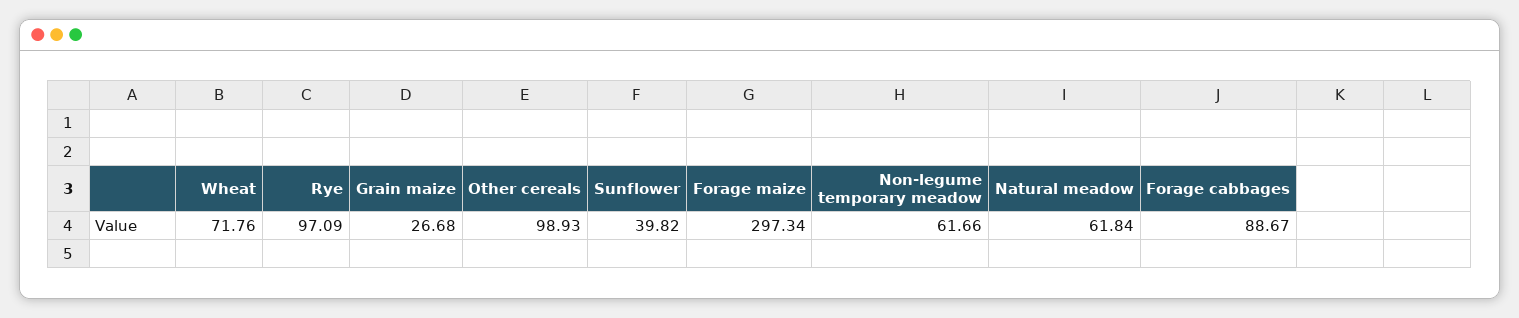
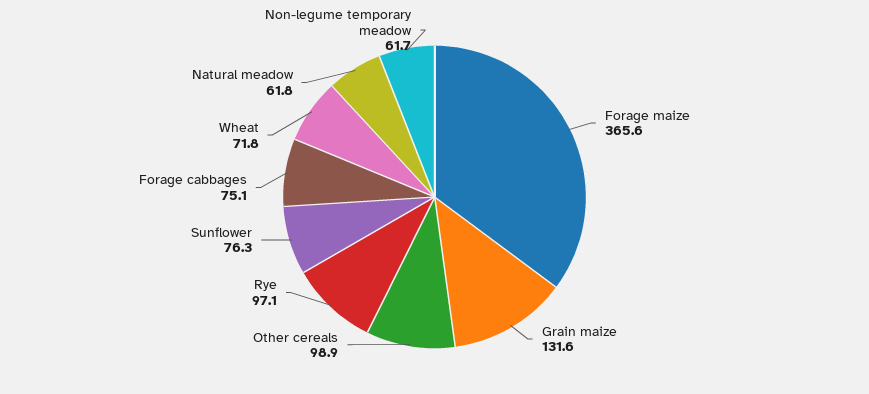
Grain maize: 26.68 -> 131.6
Sunflower: 39.82 -> 76.3
Forage maize: 297.34 -> 365.6
Forage cabbages: 88.67 -> 75.1

